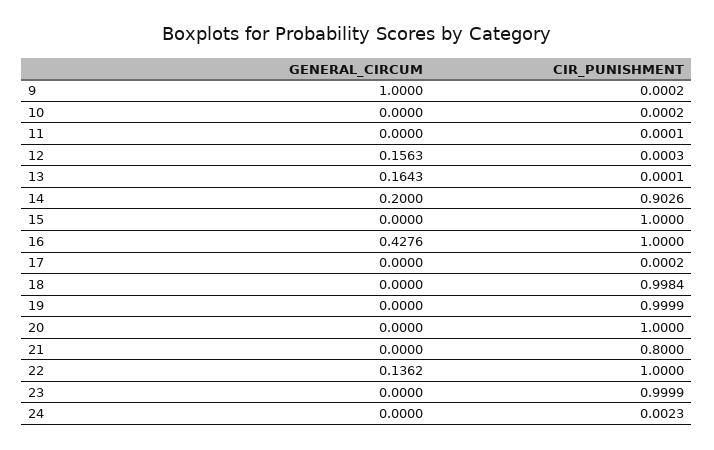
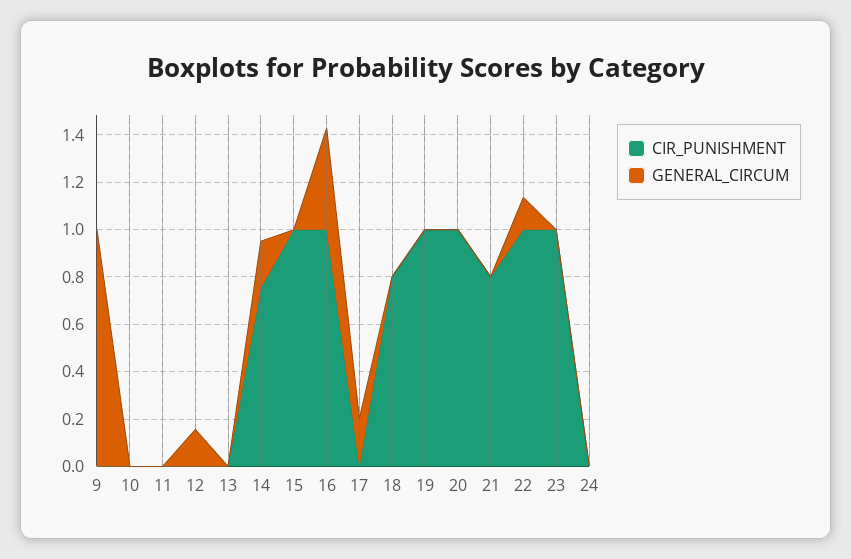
GENERAL_CIRCUM, 13: 0.1643 -> 0
CIR_PUNISHMENT, 14: 0.9026 -> 0.75
GENERAL_CIRCUM, 17: 0 -> 0.2
CIR_PUNISHMENT, 18: 0.9984 -> 0.8

